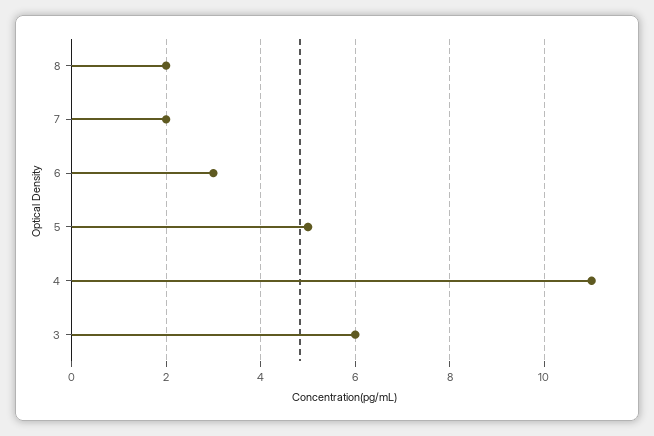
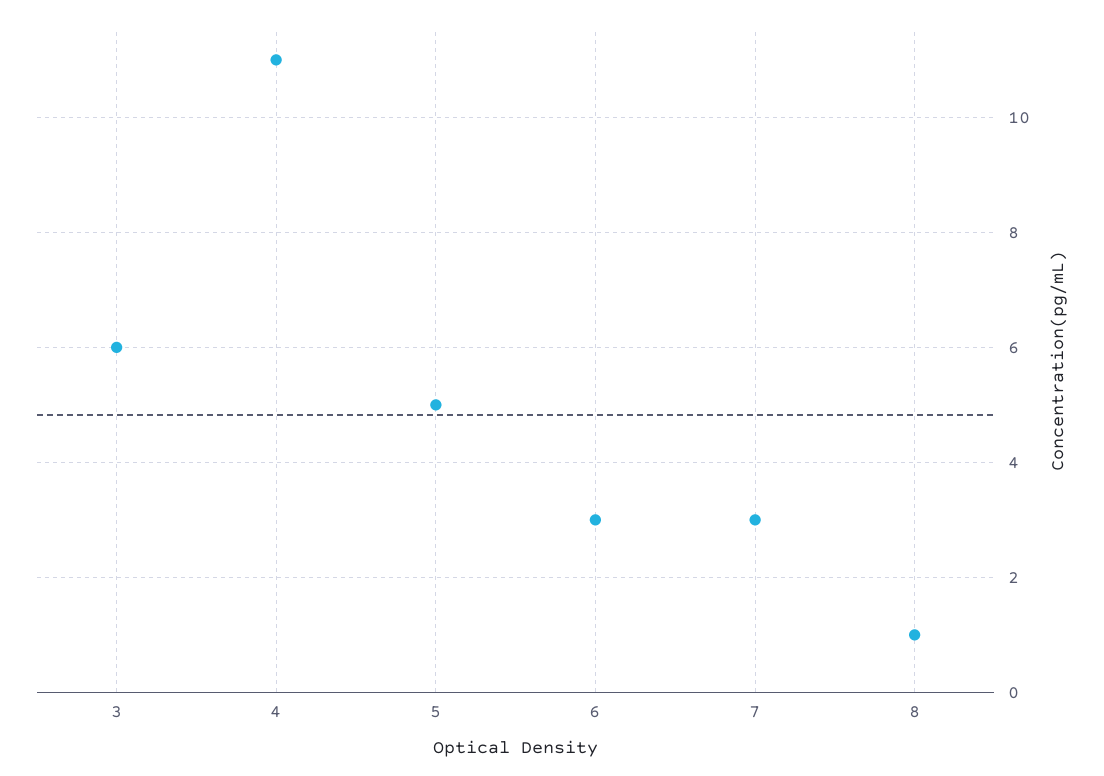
8: 2 -> 1
7: 2 -> 3

